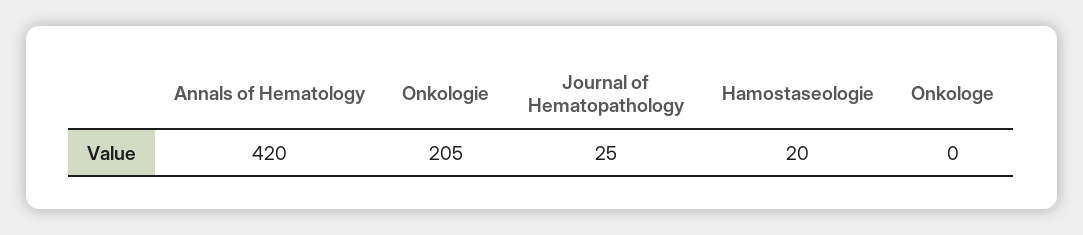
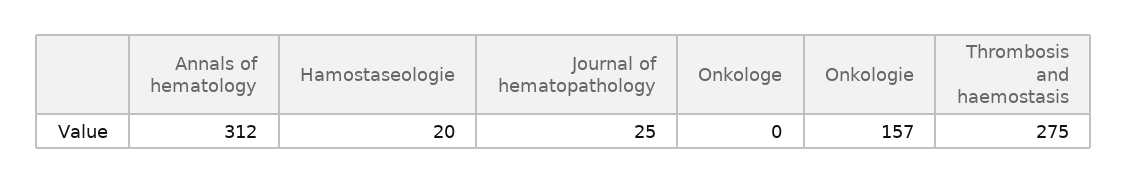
Annals of Hematology: 420 -> 312
Onkologie: 205 -> 157
Thrombosis and haemostasis: none -> 275

